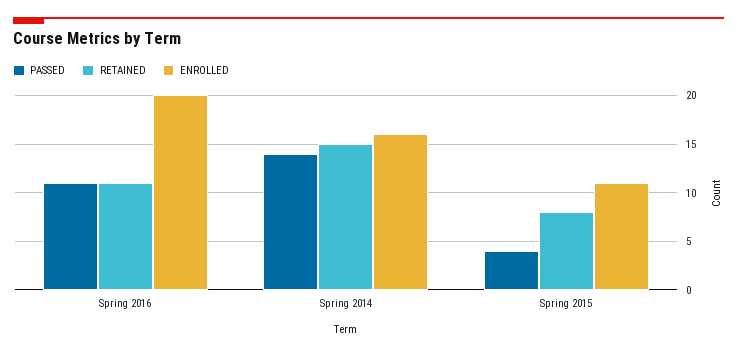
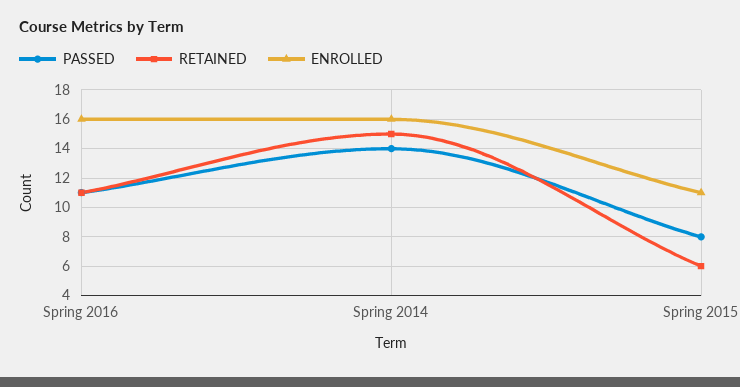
ENROLLED, Spring 2016: 20 -> 16
PASSED, Spring 2015: 4 -> 8
RETAINED, Spring 2015: 8 -> 6

